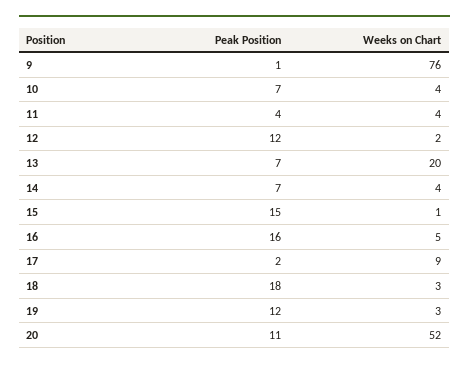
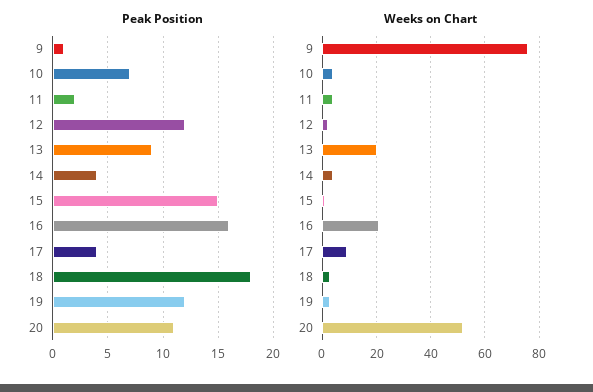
Peak Position, 11: 4 -> 2
Peak Position, 13: 7 -> 9
Peak Position, 14: 7 -> 4
Weeks on Chart, 16: 5 -> 20
Peak Position, 17: 2 -> 4

